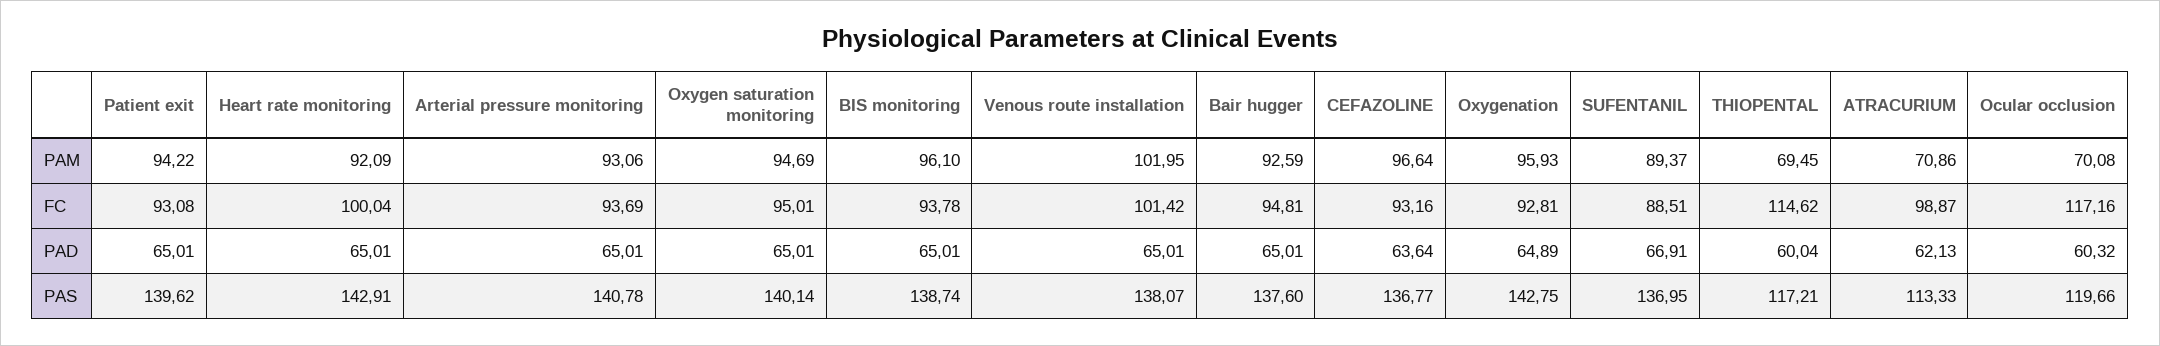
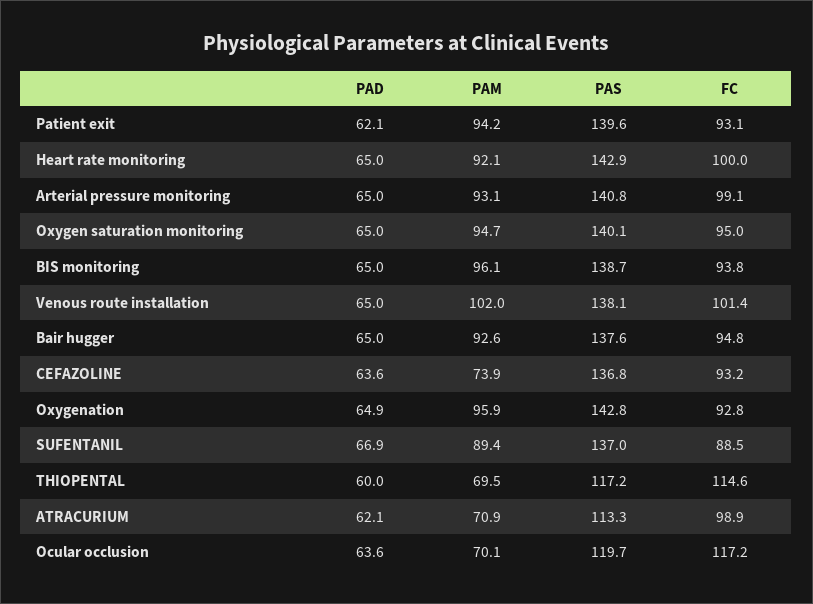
CEFAZOLINE, PAM: 96.64 -> 73.9
Arterial pressure monitoring, FC: 93.69 -> 99.1
Patient exit, PAD: 65.01 -> 62.1
Ocular occlusion, PAD: 60.32 -> 63.6

